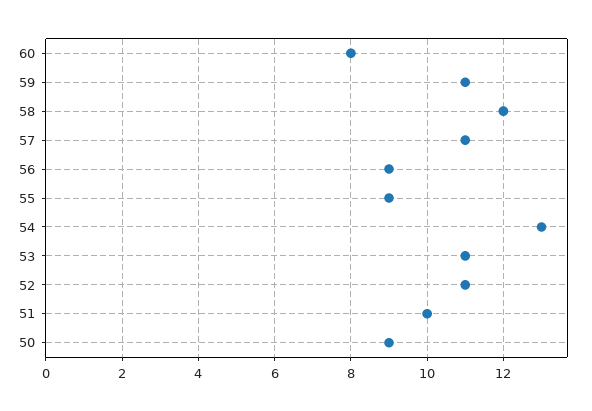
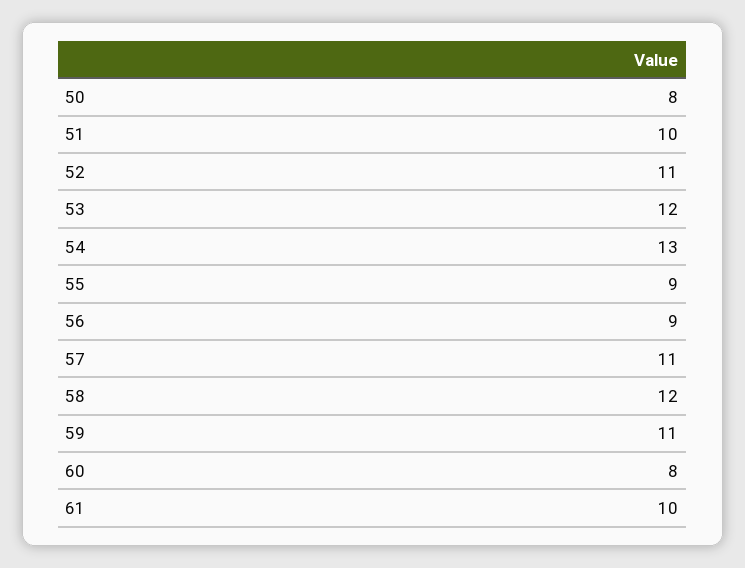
53: 11 -> 12
50: 9 -> 8
61: none -> 10

